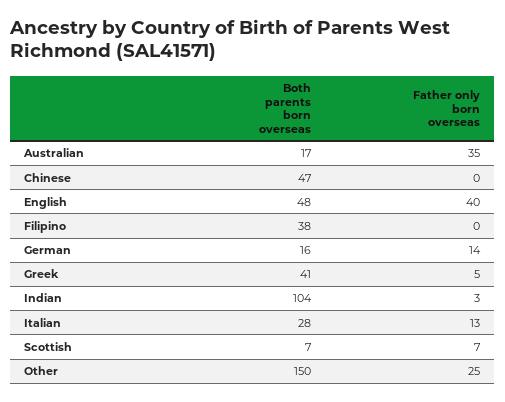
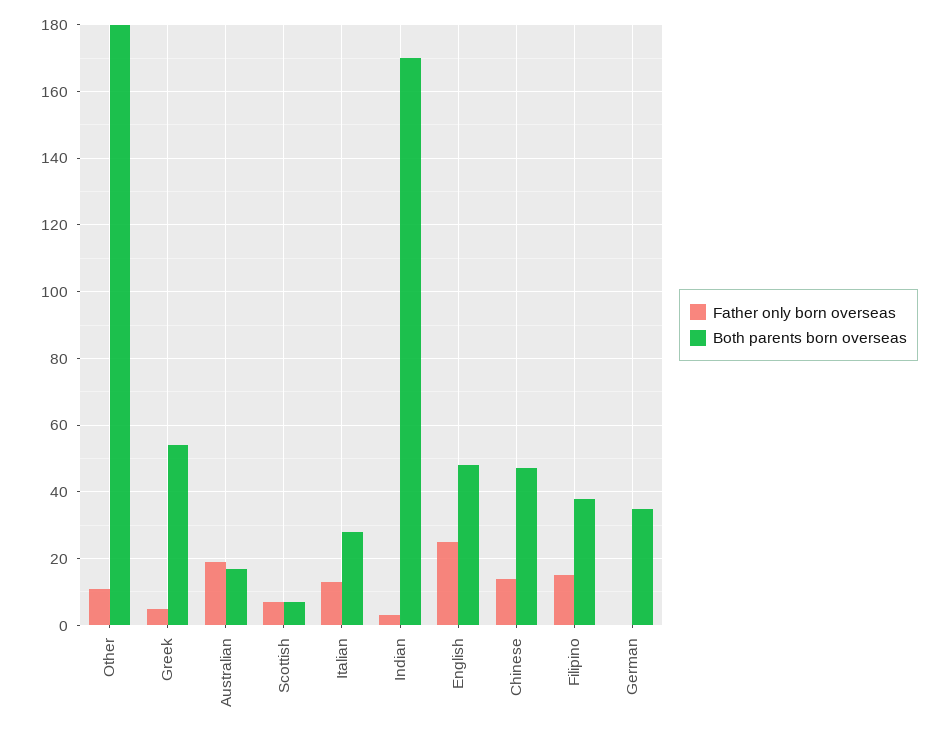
Father only born overseas, Australian: 35 -> 20
Father only born overseas, Chinese: 0 -> 15
Father only born overseas, English: 40 -> 25
Father only born overseas, Filipino: 0 -> 15
Both parents born overseas, German: 16 -> 35
Father only born overseas, German: 14 -> 0
Both parents born overseas, Greek: 41 -> 55
Both parents born overseas, Indian: 104 -> 170
Both parents born overseas, Other: 150 -> 180
Father only born overseas, Other: 25 -> 10

